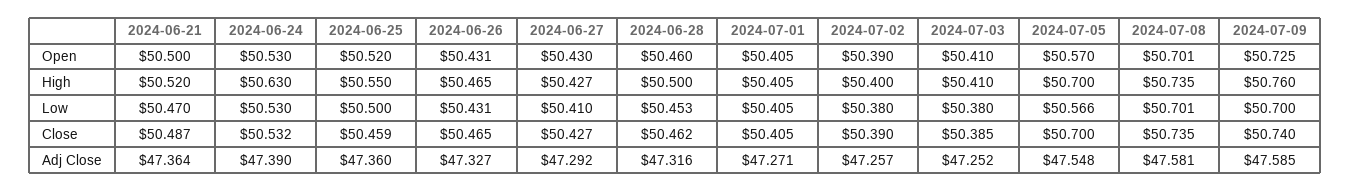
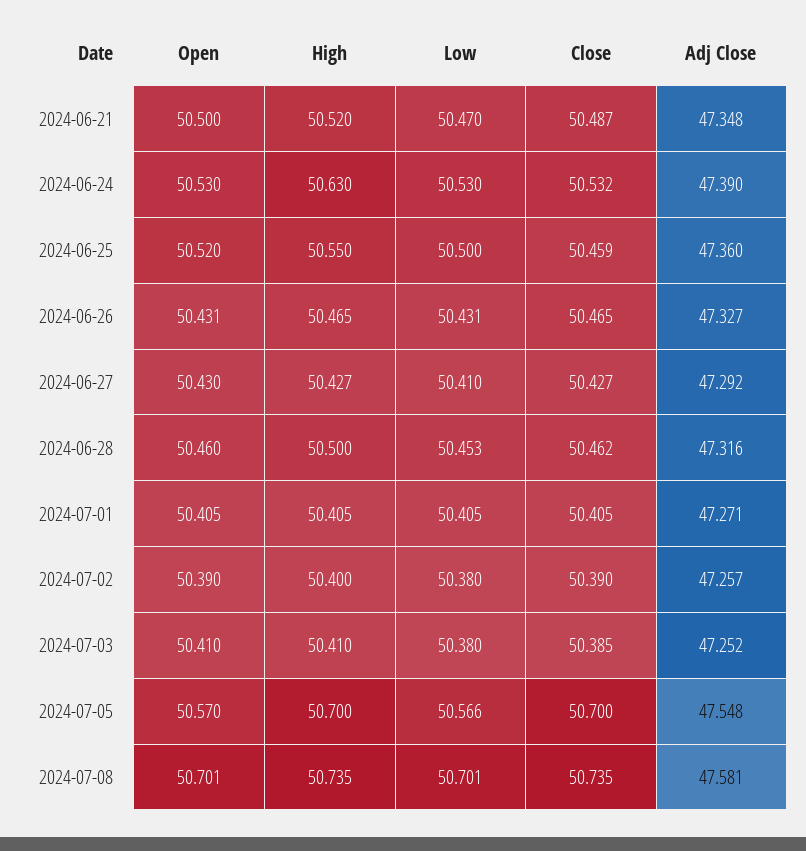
2024-07-09, Open: 50.725 -> none
2024-07-09, High: 50.76 -> none
2024-07-09, Low: 50.7 -> none
2024-07-09, Close: 50.74 -> none
2024-06-21, Adj Close: 47.364 -> 47.348
2024-07-09, Adj Close: 47.585 -> none

